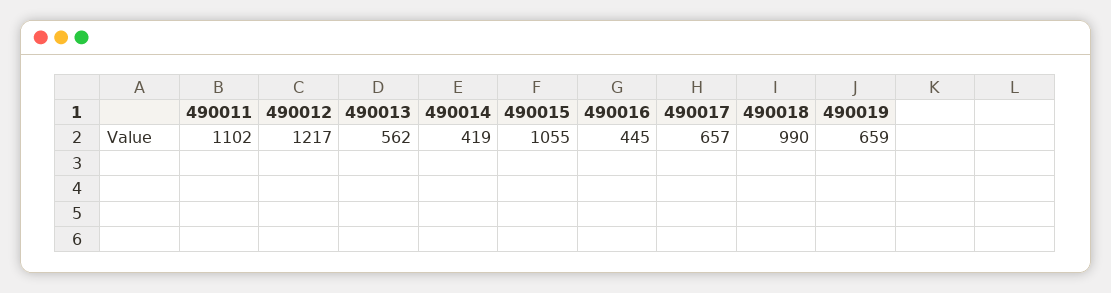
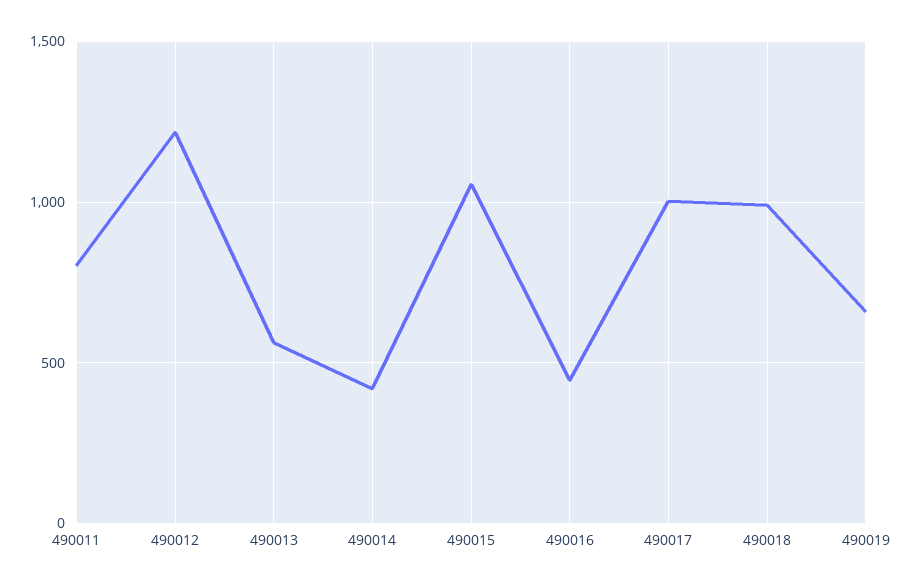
490011: 1102 -> 800
490017: 657 -> 1000

